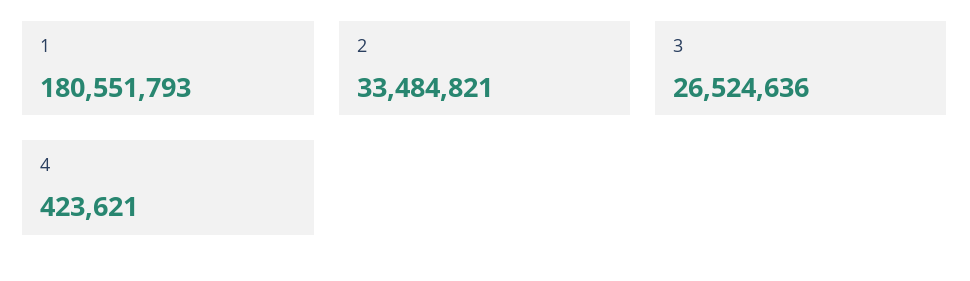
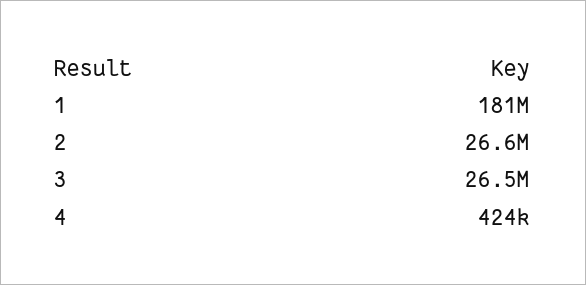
2: 33484821 -> 26600000

